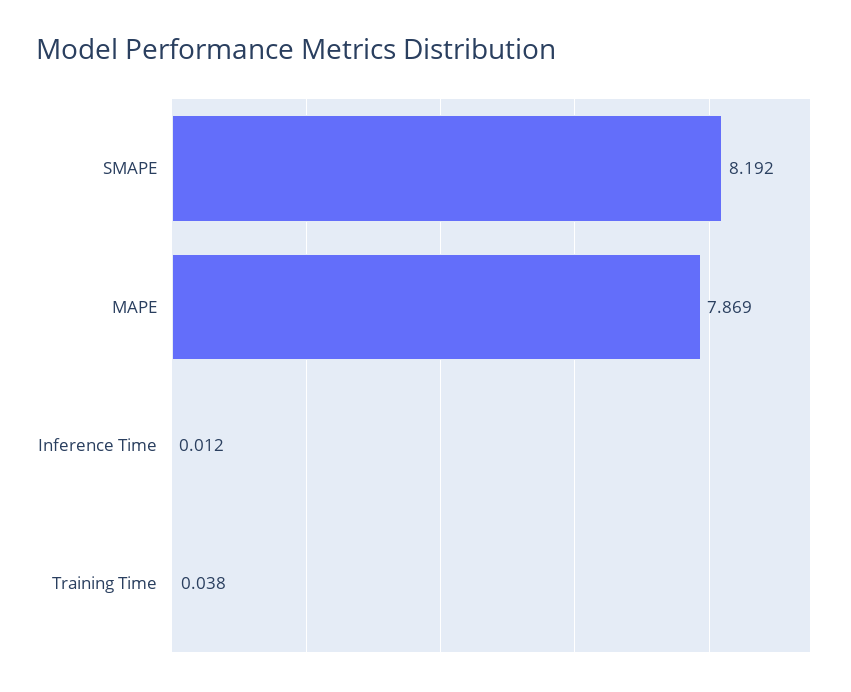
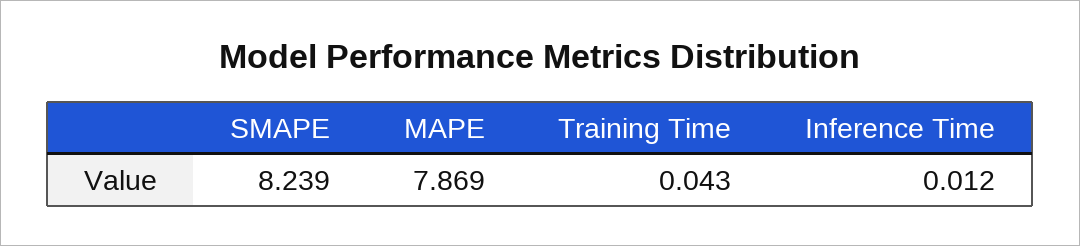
SMAPE: 8.192 -> 8.239
Training Time: 0.038 -> 0.043

